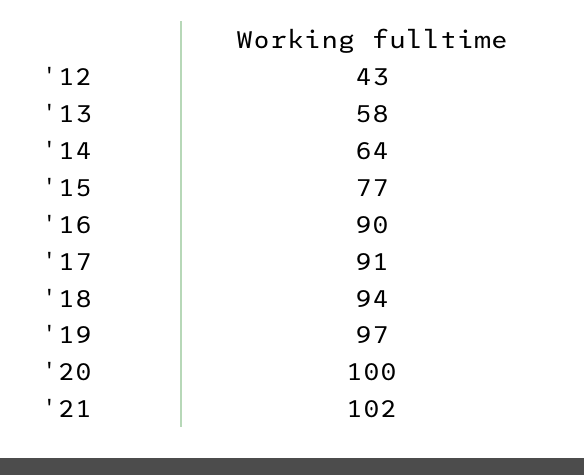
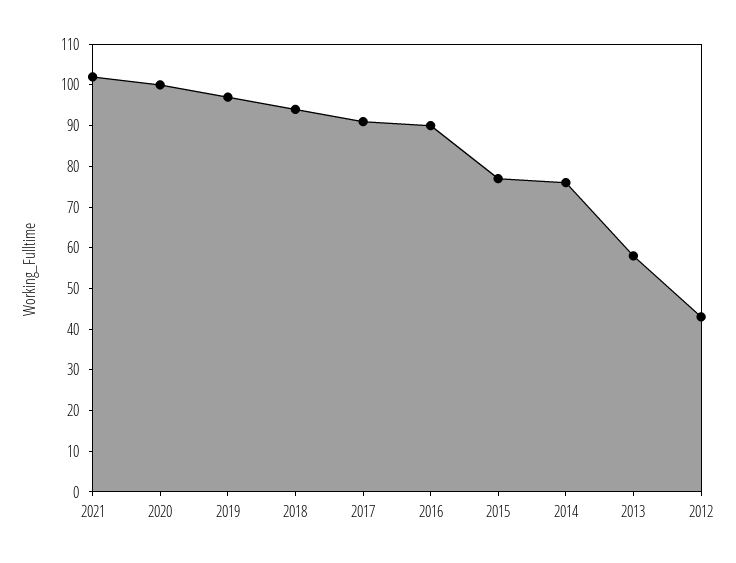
'14: 64 -> 75

